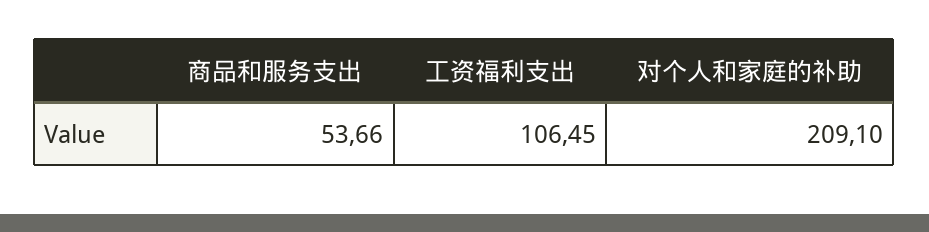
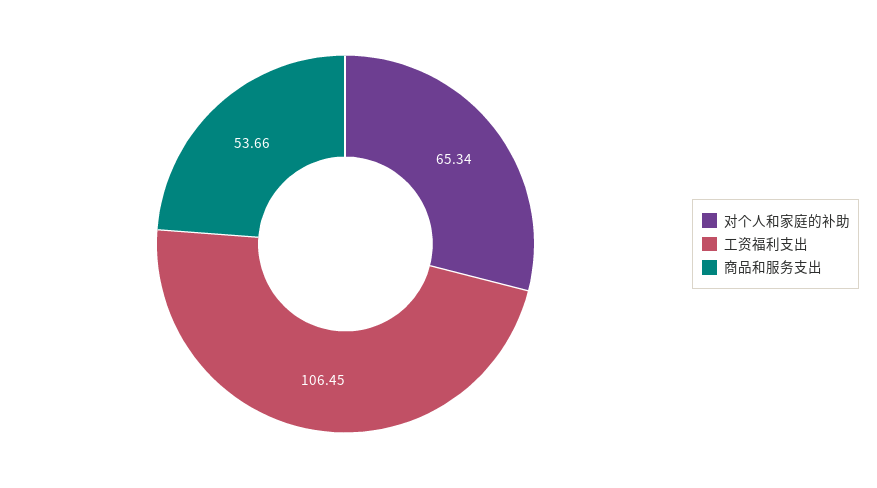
对个人和家庭的补助: 209.1 -> 65.34

